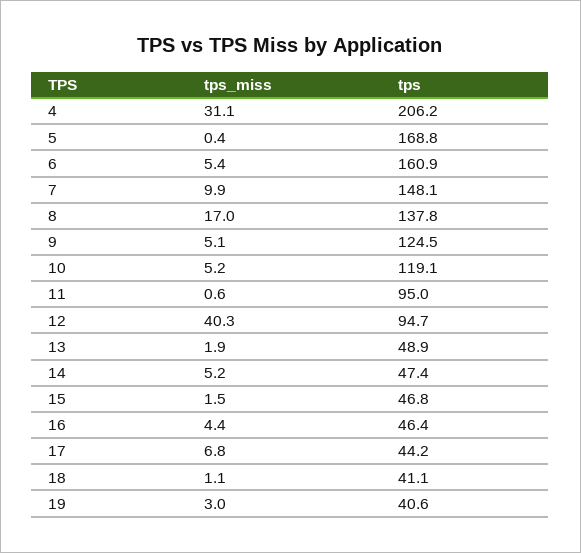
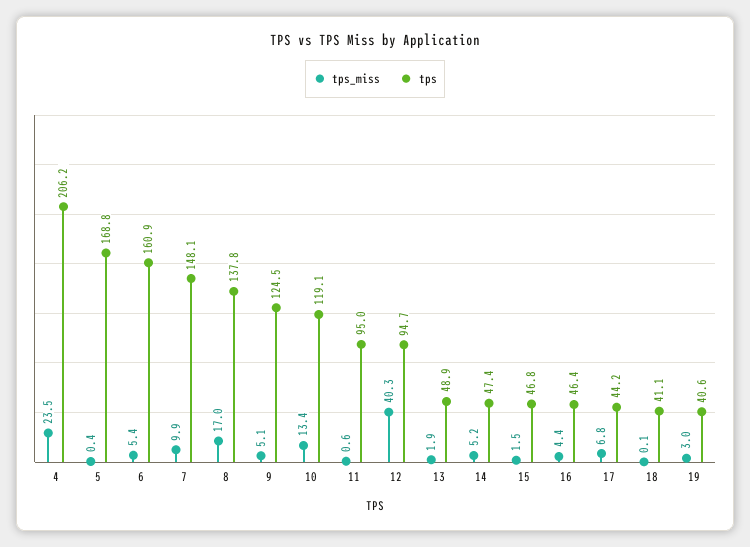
tps_miss, 4: 31.1 -> 23.5
tps_miss, 10: 5.2 -> 13.4
tps_miss, 18: 1.1 -> 0.1

